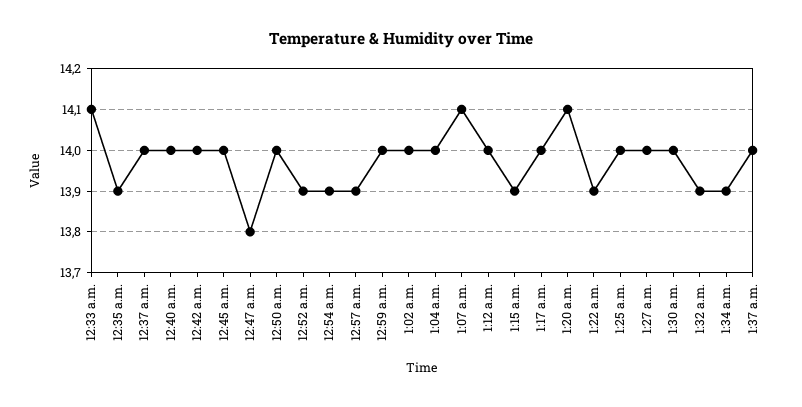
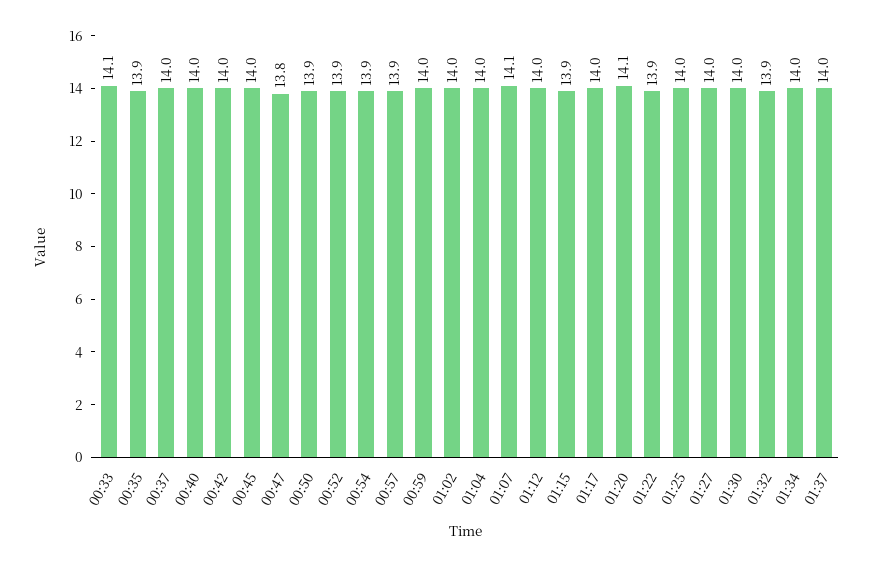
12:50 a.m.: 14 -> 13.9
1:34 a.m.: 13.9 -> 14

